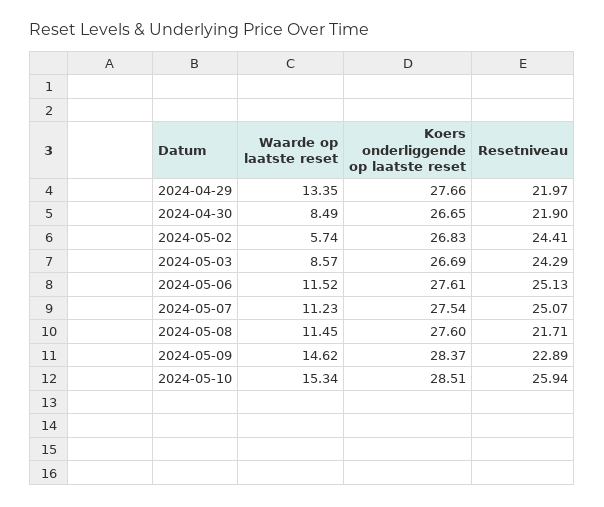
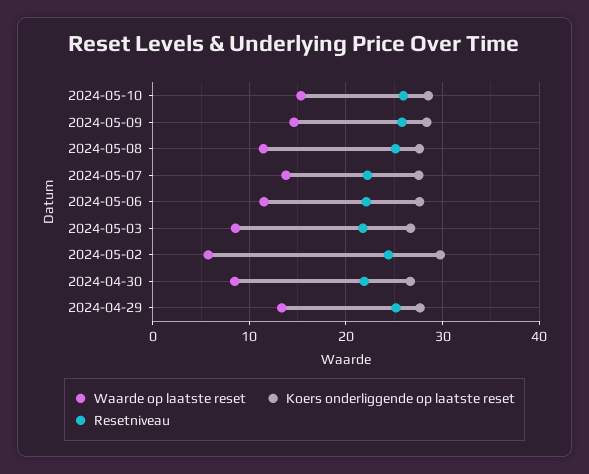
Resetniveau, 2024-04-29: 21.97 -> 25
Koers onderliggende op laatste reset, 2024-05-02: 26.83 -> 30
Resetniveau, 2024-05-03: 24.29 -> 22
Resetniveau, 2024-05-06: 25.13 -> 22
Waarde op laatste reset, 2024-05-07: 11.23 -> 14
Resetniveau, 2024-05-07: 25.07 -> 22
Resetniveau, 2024-05-08: 21.71 -> 25
Resetniveau, 2024-05-09: 22.89 -> 26

